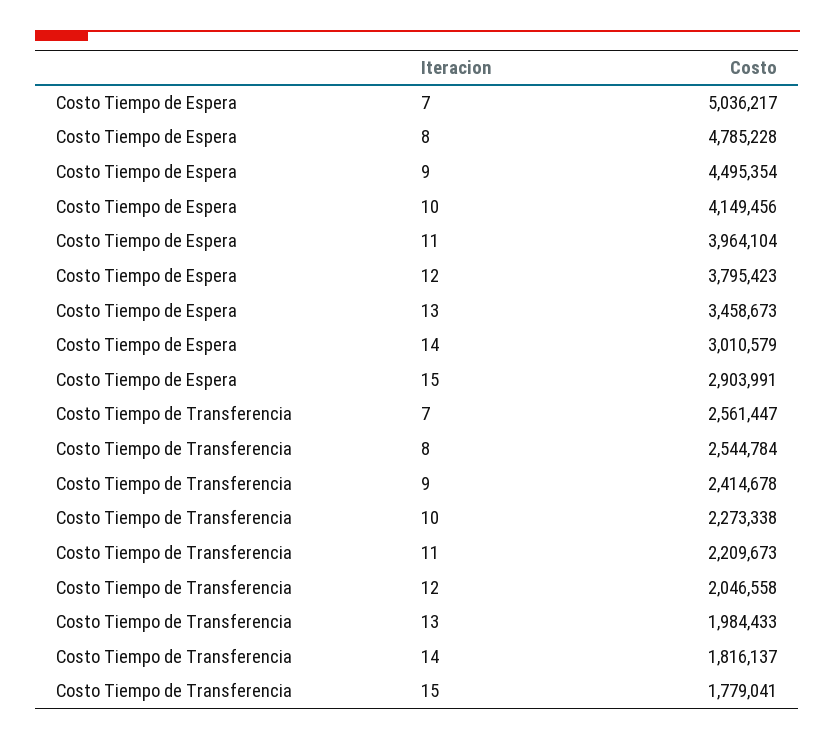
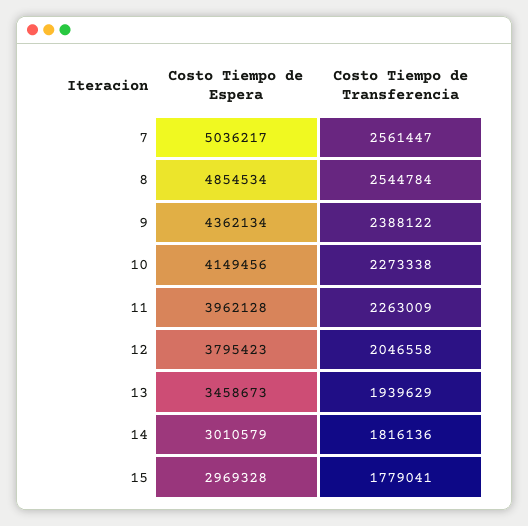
Costo Tiempo de Espera, 8: 4785228 -> 4854534
Costo Tiempo de Espera, 9: 4495354 -> 4362134
Costo Tiempo de Espera, 11: 3964104 -> 3962128
Costo Tiempo de Espera, 15: 2903991 -> 2969328
Costo Tiempo de Transferencia, 9: 2414678 -> 2388122
Costo Tiempo de Transferencia, 11: 2209673 -> 2263009
Costo Tiempo de Transferencia, 13: 1984433 -> 1939629
Costo Tiempo de Transferencia, 14: 1816137 -> 1816136

